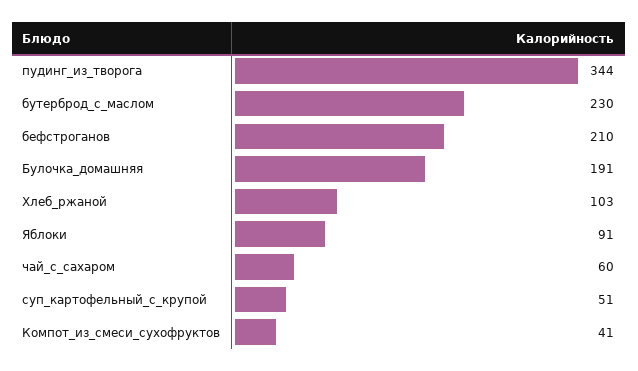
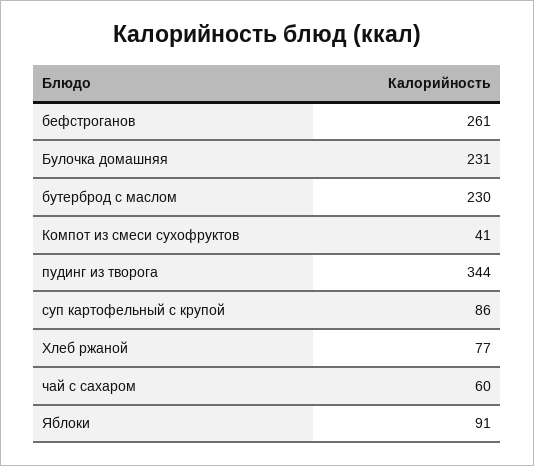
бефстроганов: 210 -> 261
Булочка_домашняя: 191 -> 231
Хлеб_ржаной: 103 -> 77
суп_картофельный_с_крупой: 51 -> 86

